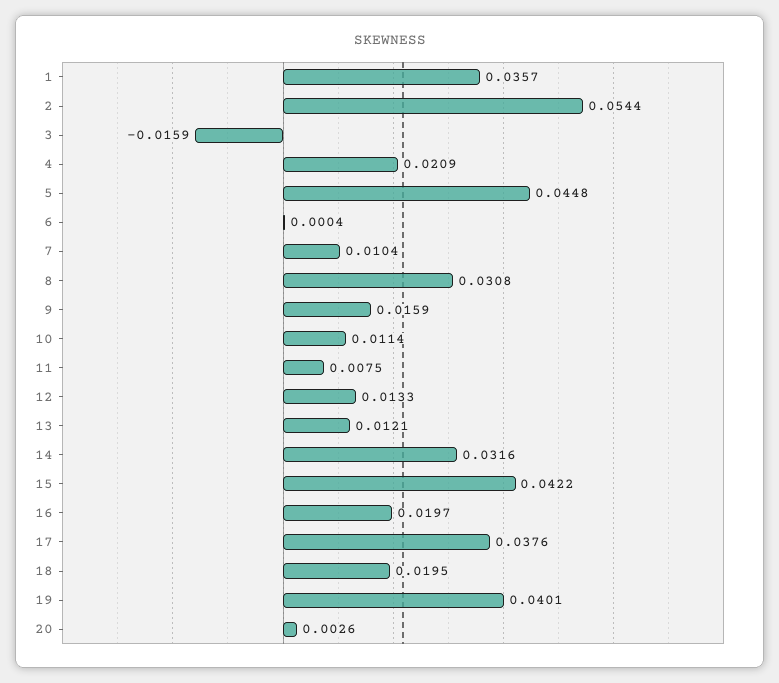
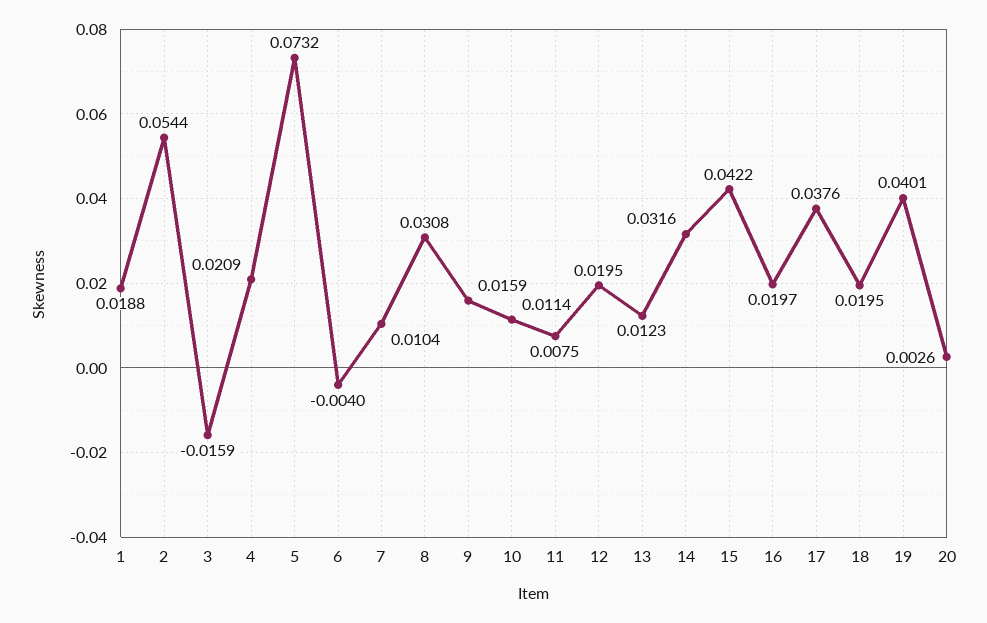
1: 0.0357 -> 0.0188
5: 0.0448 -> 0.0732
6: 0.0004 -> -0.004
12: 0.0133 -> 0.0195
13: 0.0121 -> 0.0123

